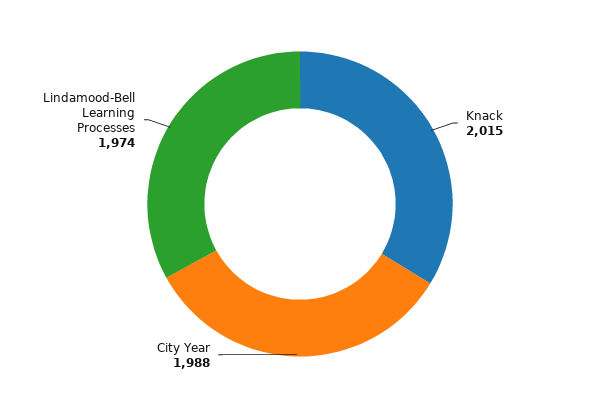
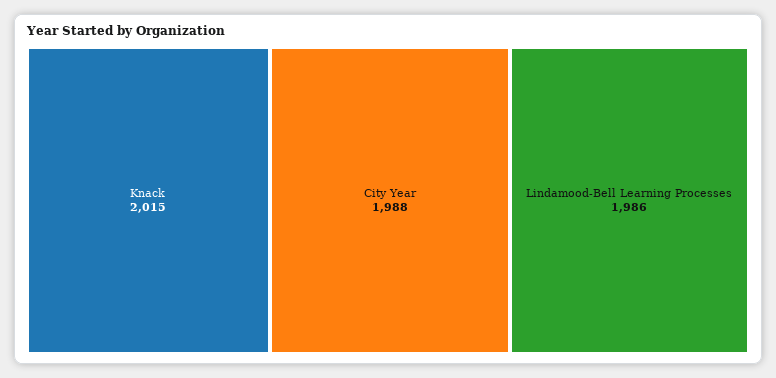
Lindamood-Bell Learning Processes: 1974 -> 1986

